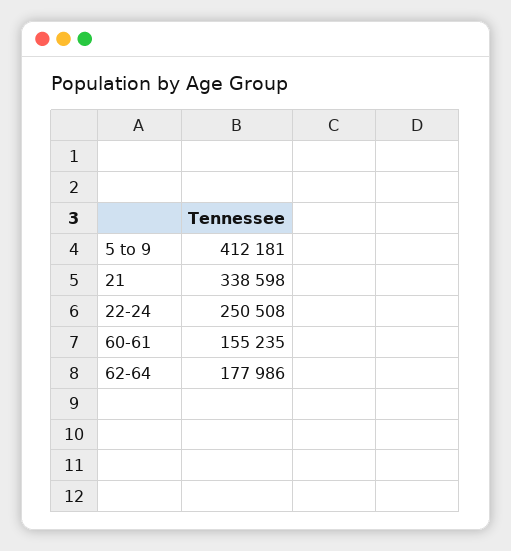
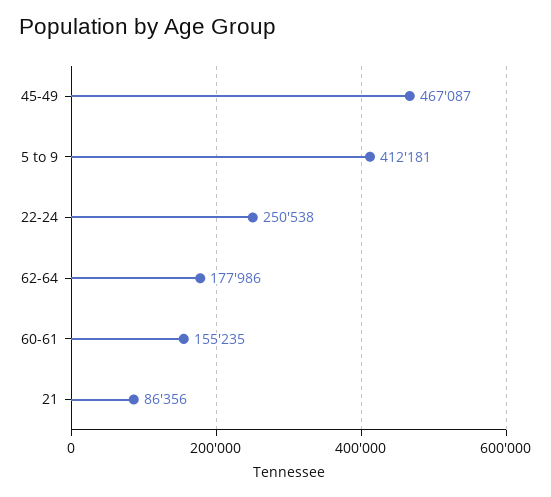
21: 338598 -> 86356
22-24: 250508 -> 250538
45-49: none -> 467087

